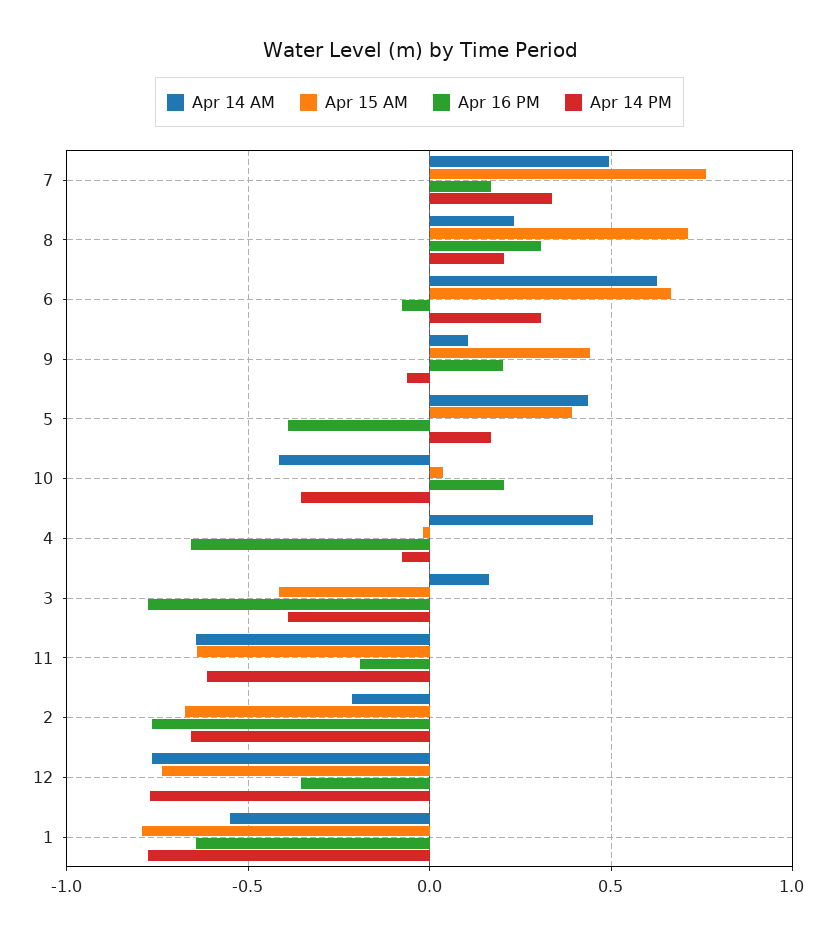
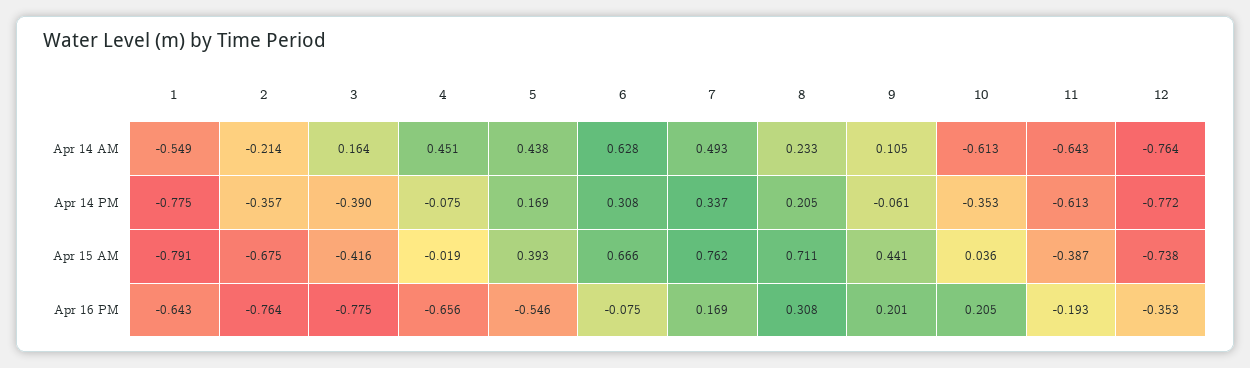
Apr 16 PM, 5: -0.4 -> -0.546
Apr 14 AM, 10: -0.4 -> -0.613
Apr 15 AM, 11: -0.65 -> -0.387
Apr 14 PM, 2: -0.65 -> -0.357

